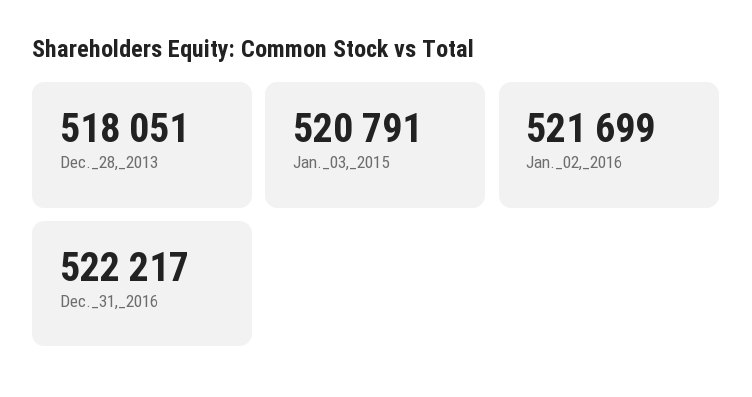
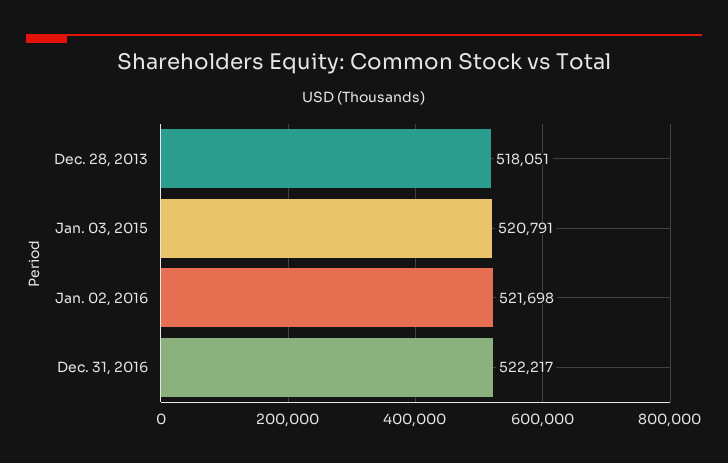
Jan._02,_2016: 521699 -> 521698

